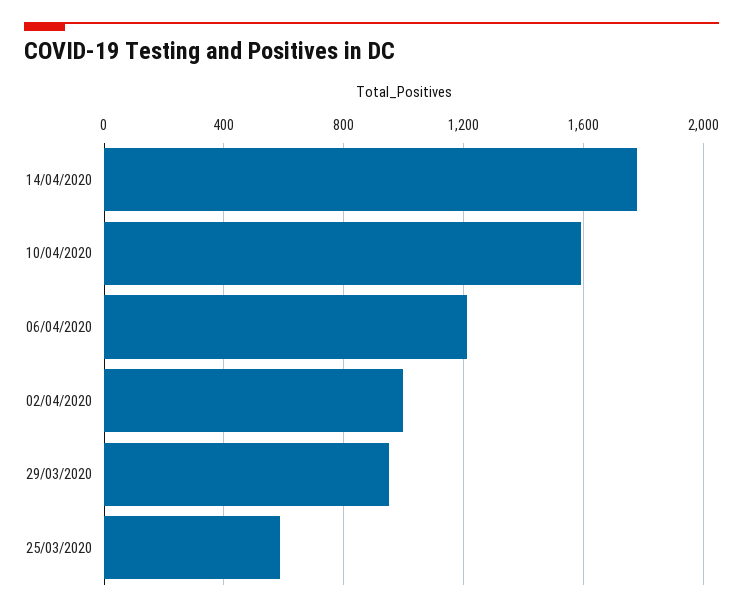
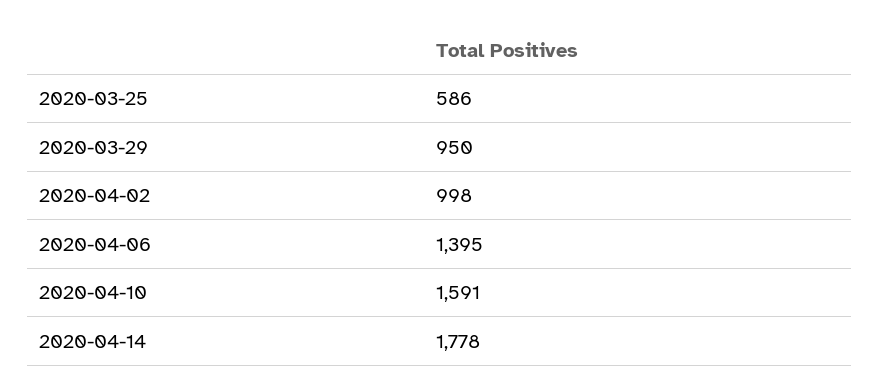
06/04/2020: 1200 -> 1395

